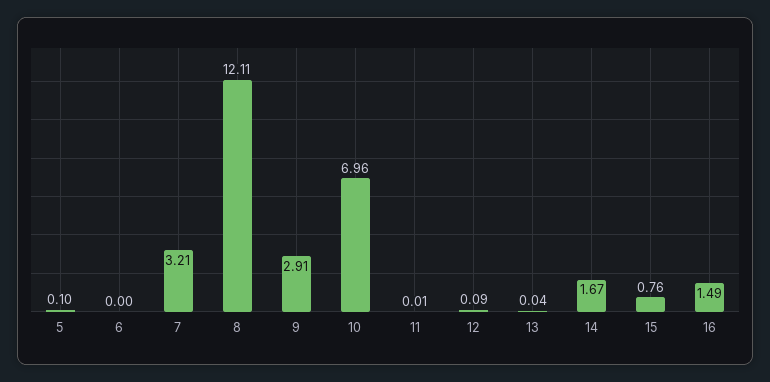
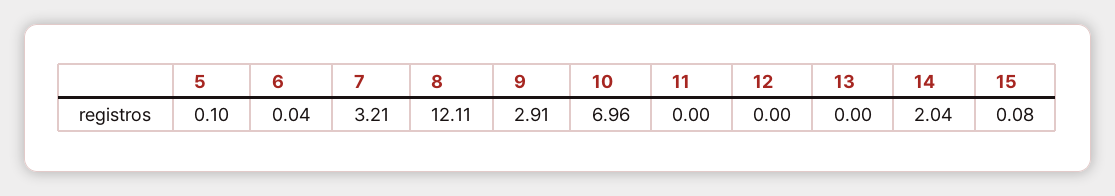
6: 0 -> 0.04
11: 0.01 -> 0
12: 0.09 -> 0
13: 0.04 -> 0
14: 1.67 -> 2.04
15: 0.76 -> 0.08
16: 1.49 -> none

